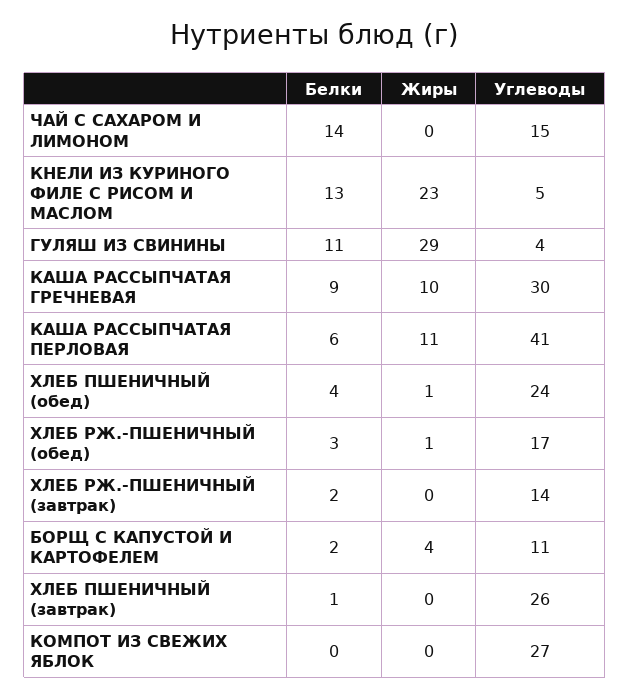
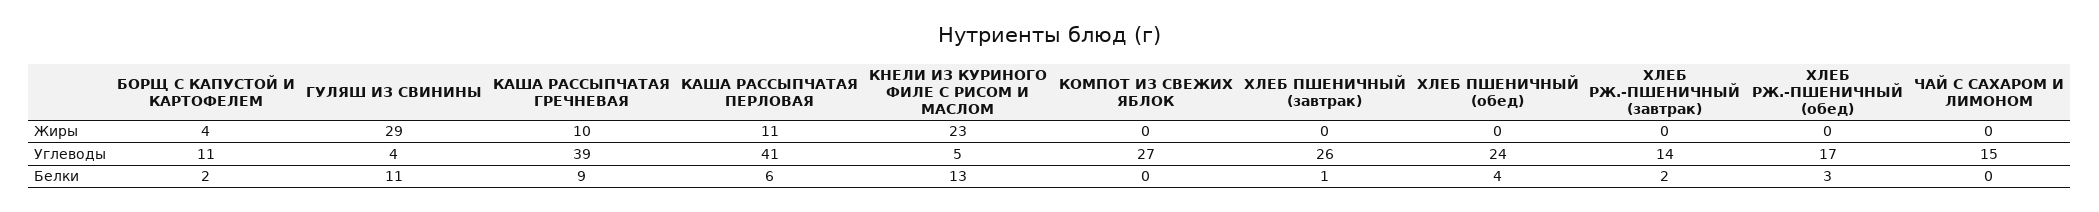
Белки, ЧАЙ С САХАРОМ И ЛИМОНОМ: 14 -> 0
Углеводы, КАША РАССЫПЧАТАЯ ГРЕЧНЕВАЯ: 30 -> 39
Жиры, ХЛЕБ ПШЕНИЧНЫЙ (обед): 1 -> 0
Жиры, ХЛЕБ РЖ.-ПШЕНИЧНЫЙ (обед): 1 -> 0

